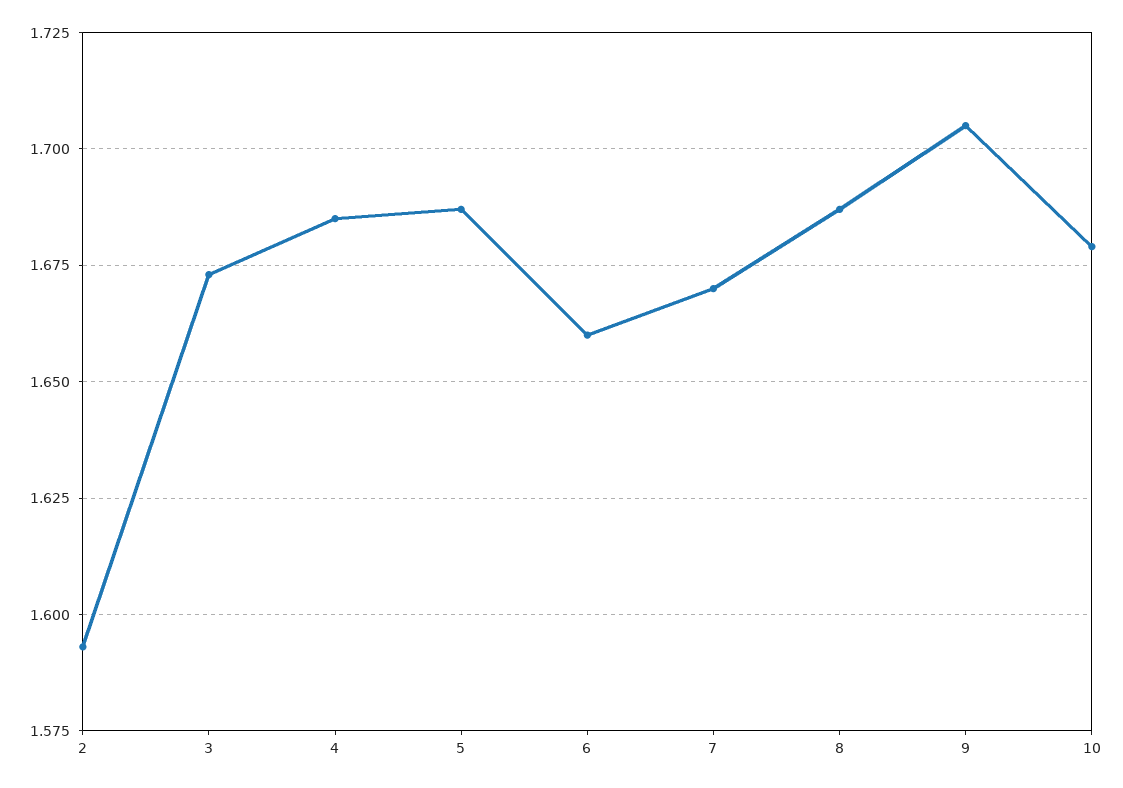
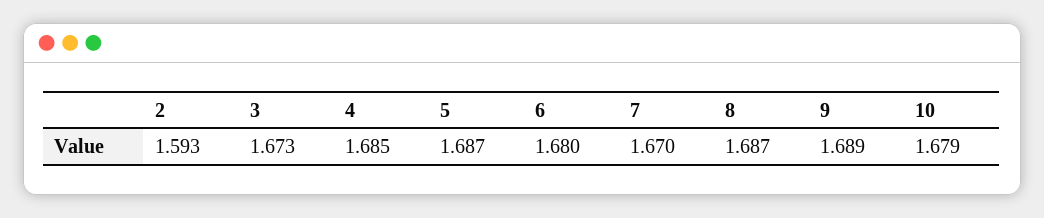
6: 1.66 -> 1.68
9: 1.705 -> 1.689

